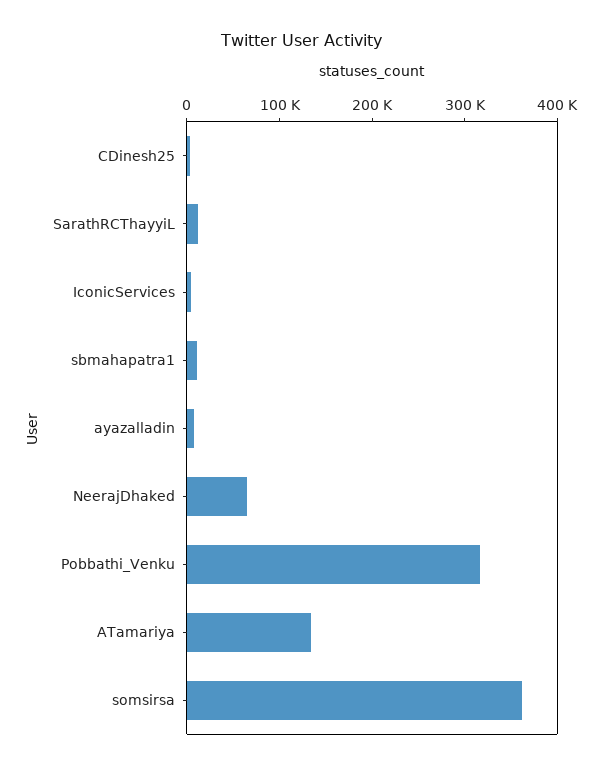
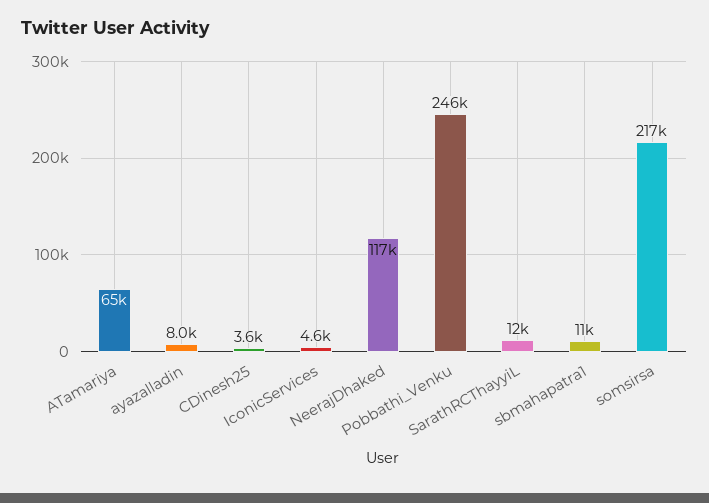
NeerajDhaked: 60000 -> 117000
Pobbathi_Venku: 320000 -> 246000
ATamariya: 140000 -> 65000
somsirsa: 360000 -> 217000

